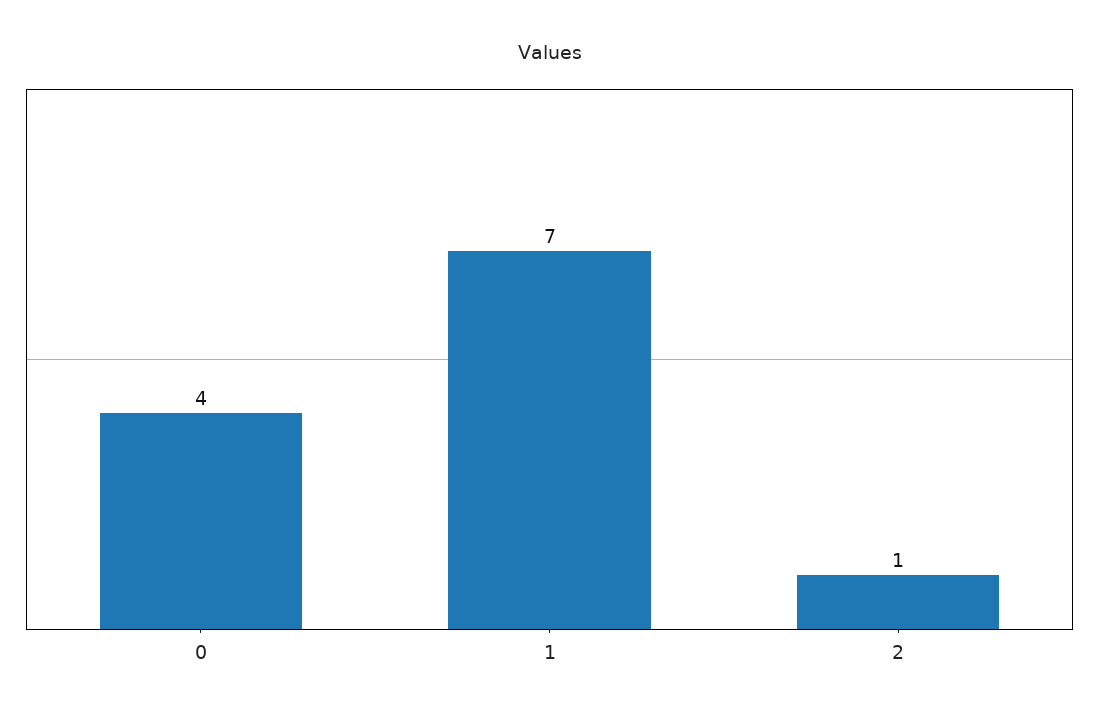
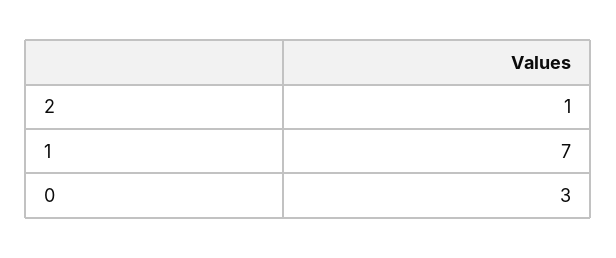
0: 4 -> 3

